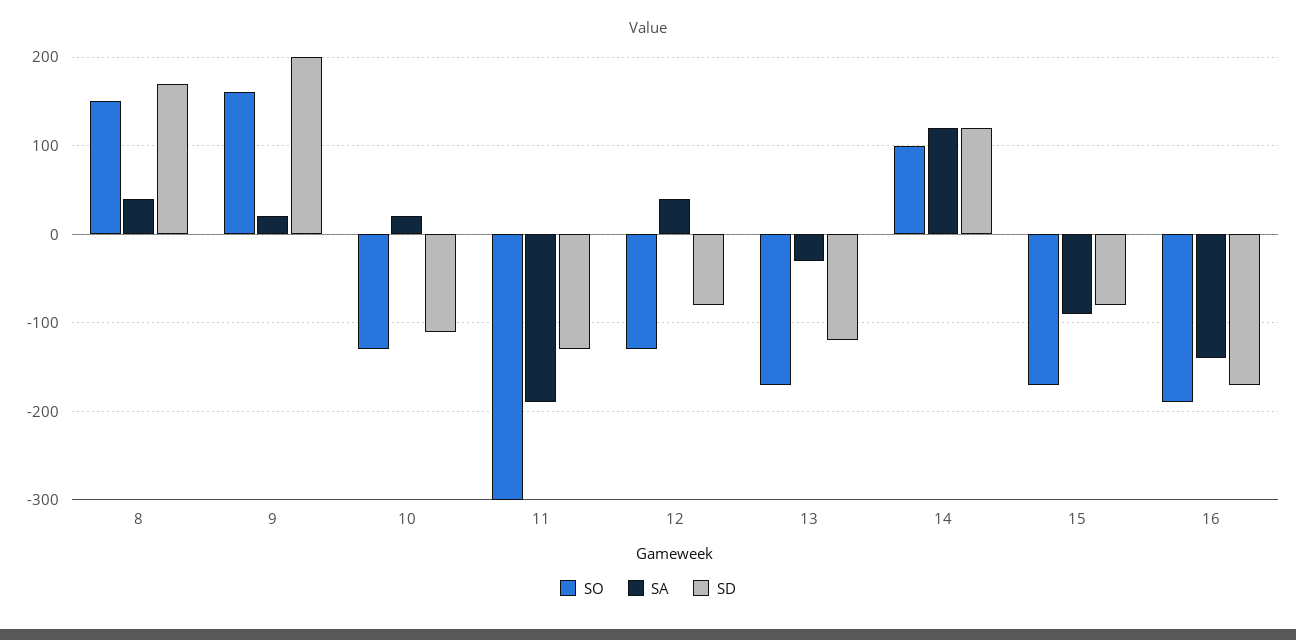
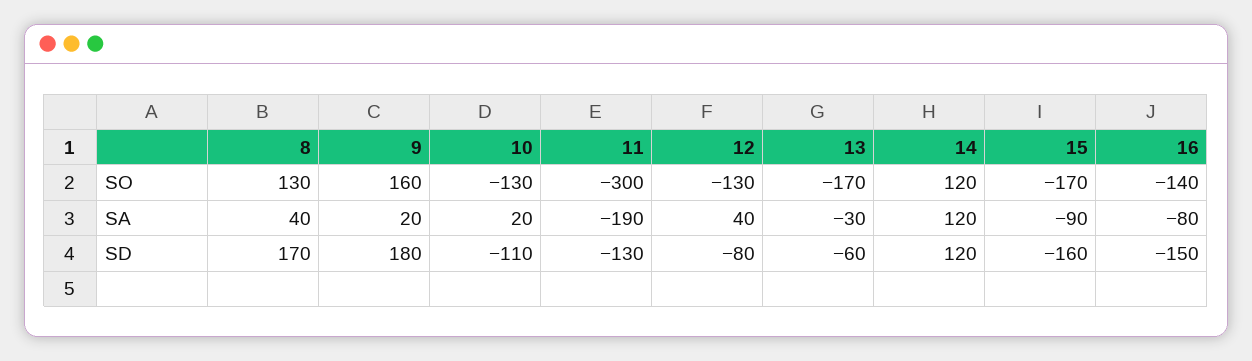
SO, 8: 150 -> 130
SD, 9: 200 -> 180
SD, 13: -120 -> -60
SO, 14: 100 -> 120
SD, 15: -80 -> -160
SO, 16: -190 -> -140
SA, 16: -140 -> -80
SD, 16: -170 -> -150

